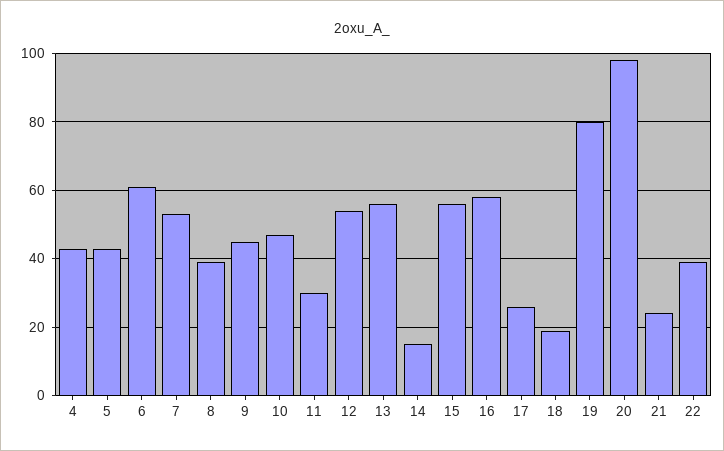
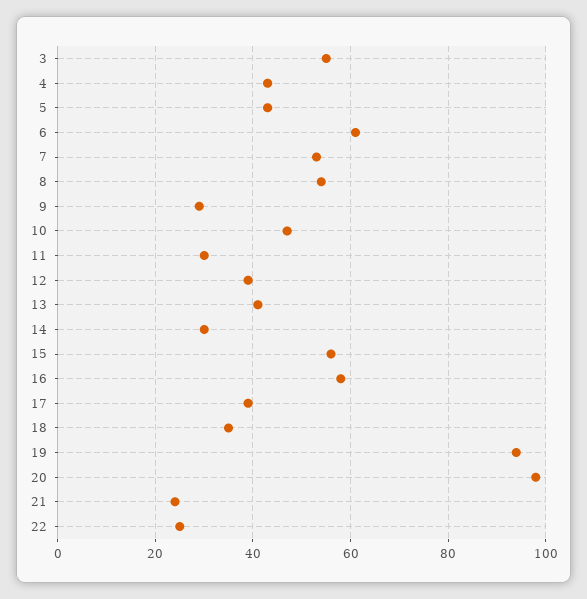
8: 40 -> 55
9: 45 -> 30
12: 55 -> 40
13: 55 -> 40
14: 15 -> 30
17: 25 -> 40
18: 20 -> 35
19: 80 -> 95
22: 40 -> 25
3: none -> 55

